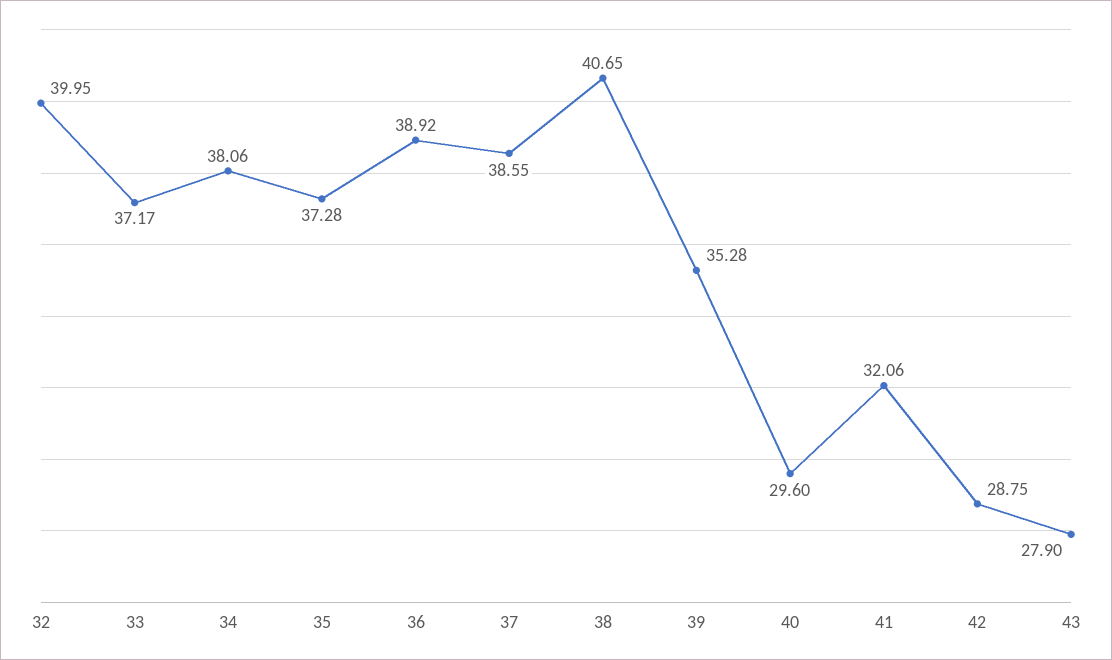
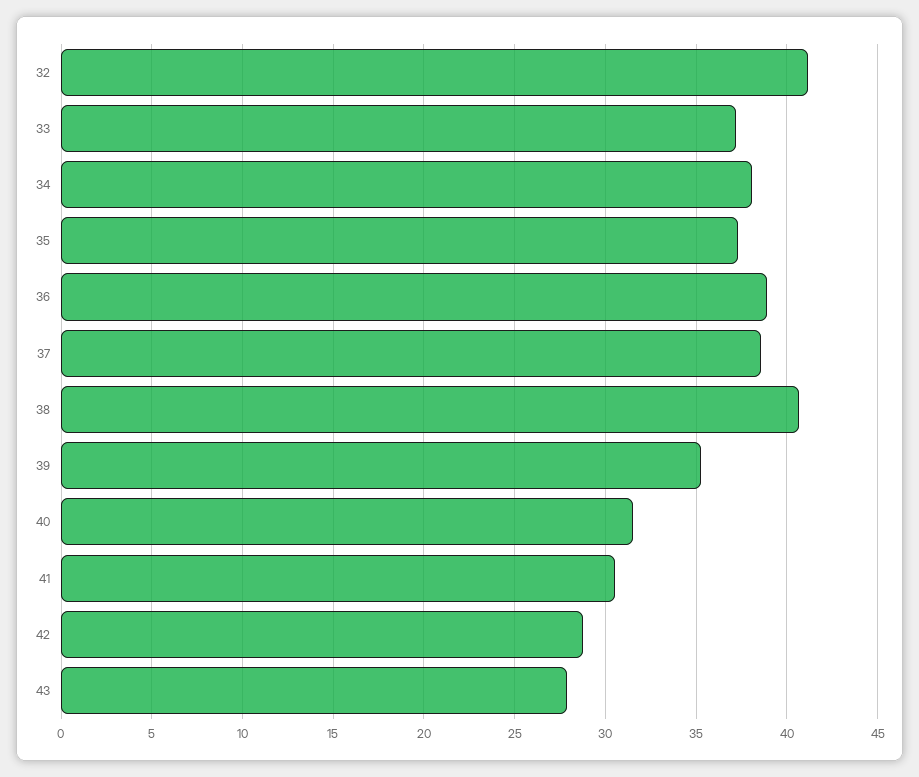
32: 39.95 -> 41
40: 29.6 -> 31.5
41: 32.06 -> 30.5

